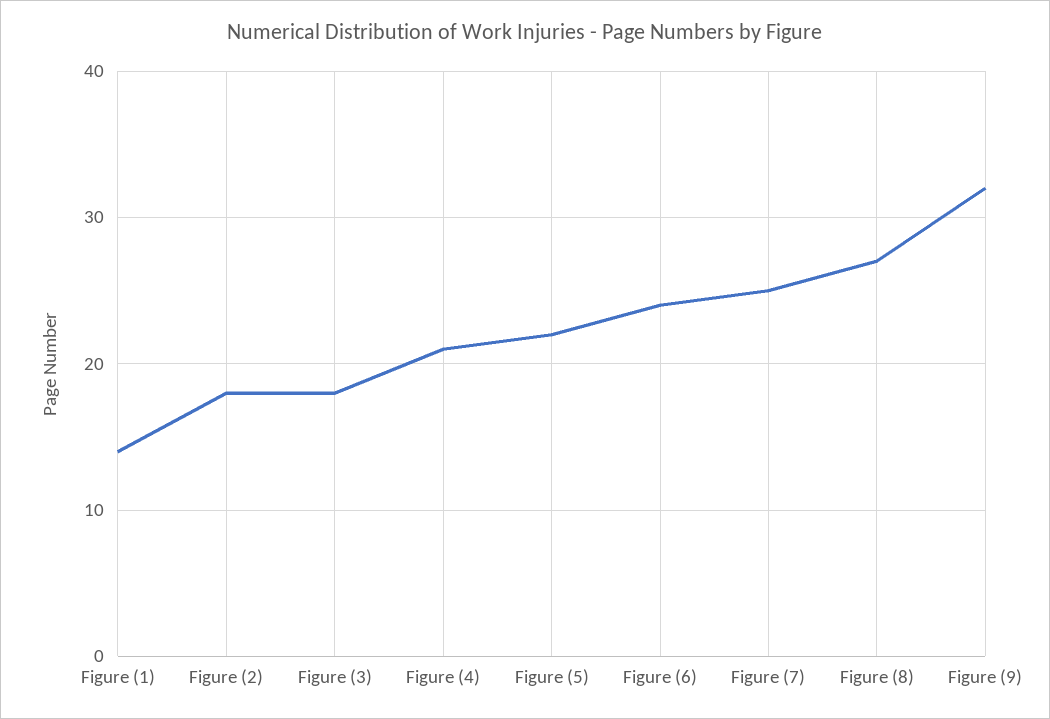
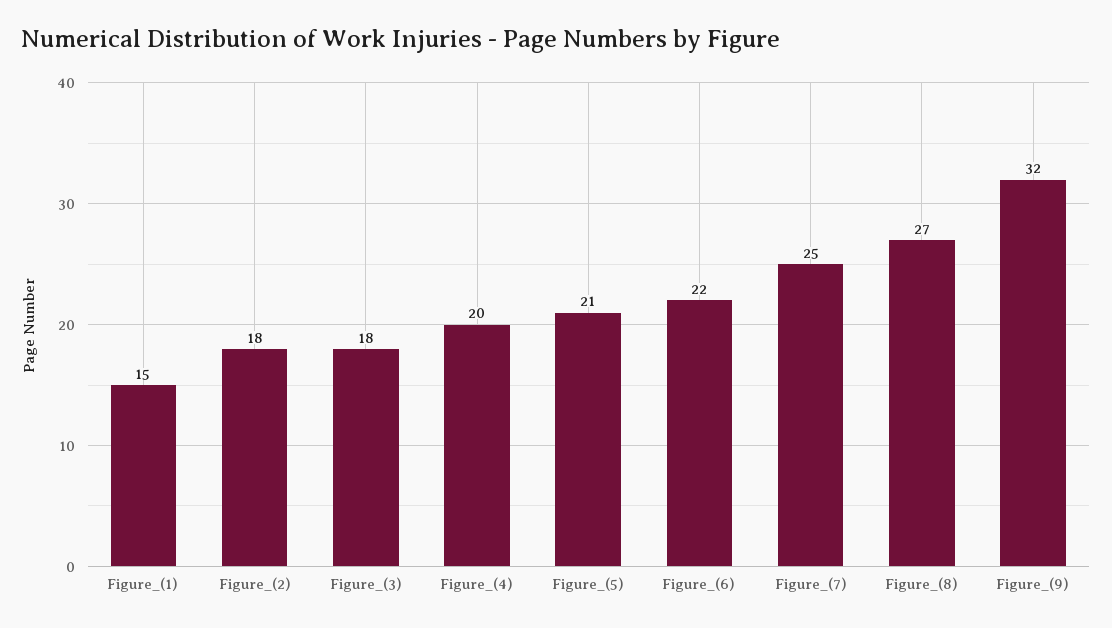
Figure (1): 14 -> 15
Figure (4): 21 -> 20
Figure (5): 22 -> 21
Figure (6): 24 -> 22

